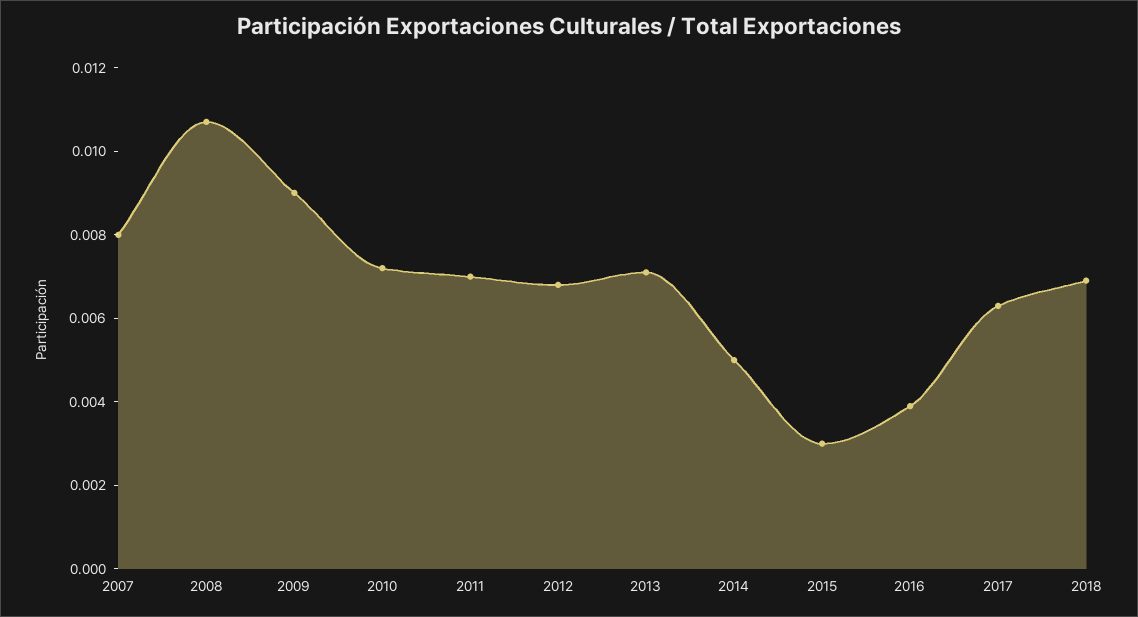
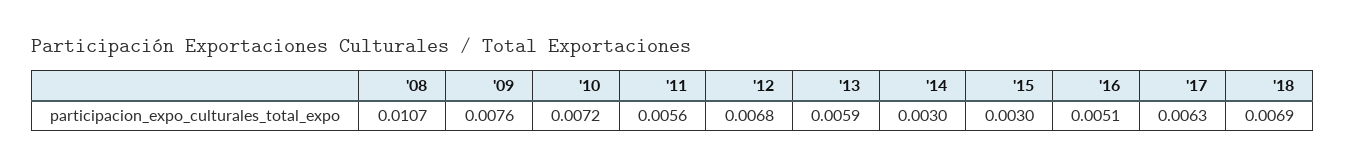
2007: 0.008 -> none
2009: 0.009 -> 0.0076
2011: 0.007 -> 0.0056
2013: 0.007 -> 0.0059
2014: 0.005 -> 0.003
2016: 0.004 -> 0.0051

